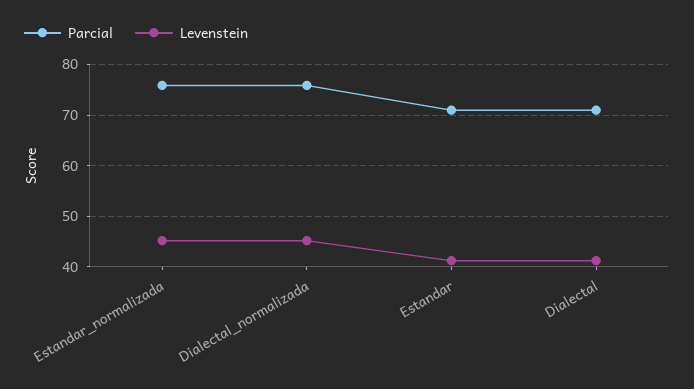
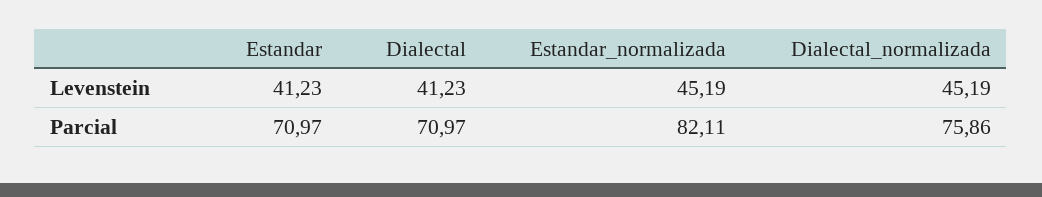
Parcial, Estandar_normalizada: 76 -> 82.11

